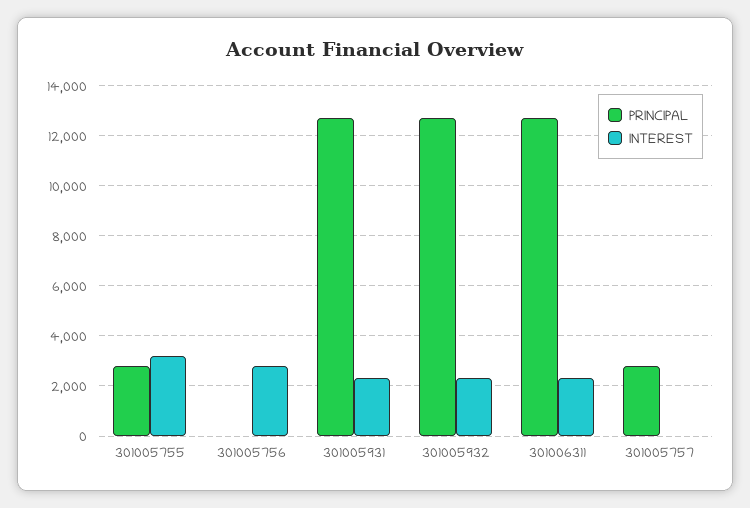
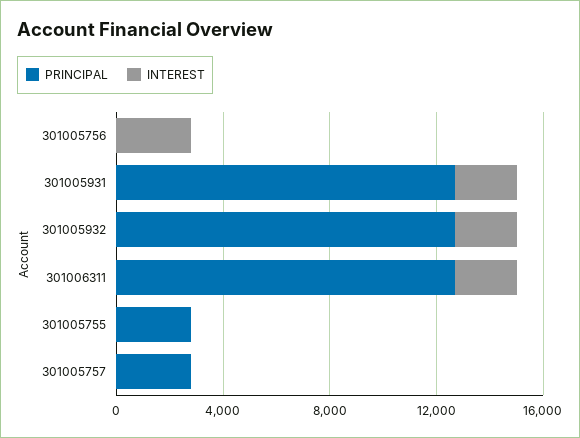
INTEREST, 301005755: 3250 -> 0

